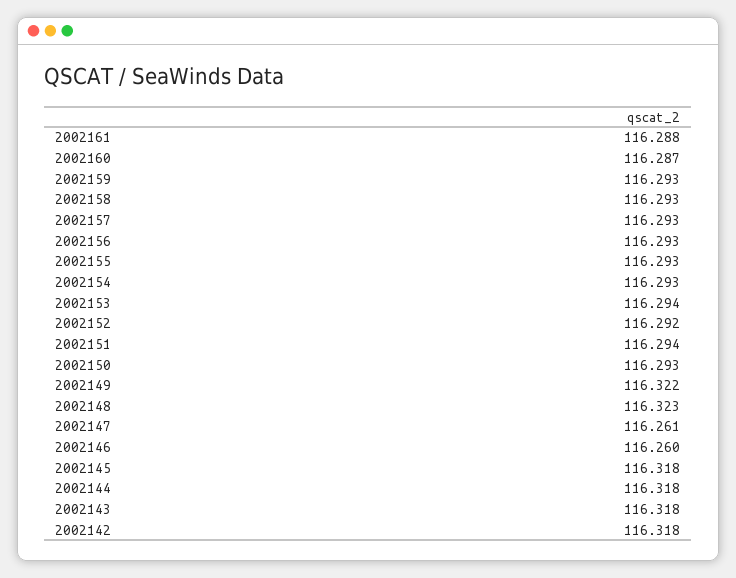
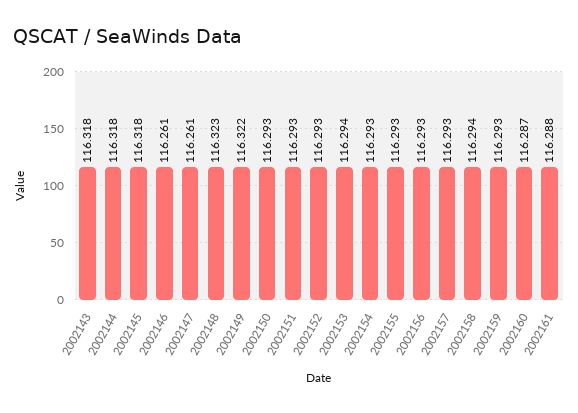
2002158: 116.293 -> 116.294
2002152: 116.292 -> 116.293
2002151: 116.294 -> 116.293
2002146: 116.26 -> 116.261
2002142: 116.318 -> none

